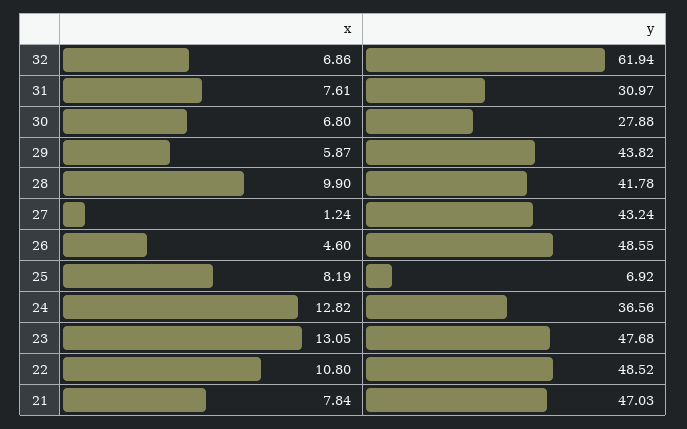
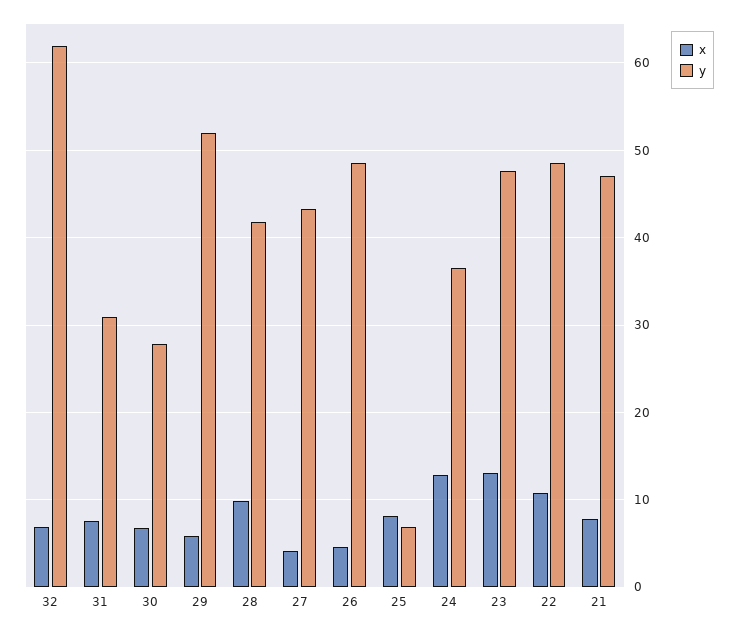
y, 29: 43.82 -> 52
x, 27: 1.24 -> 4

